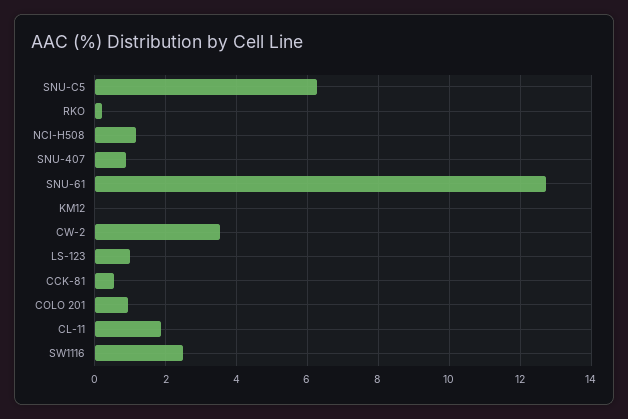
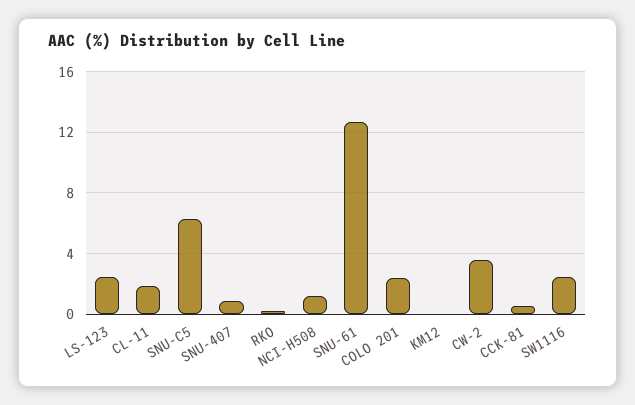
LS-123: 1 -> 2.5
COLO 201: 1 -> 2.5

